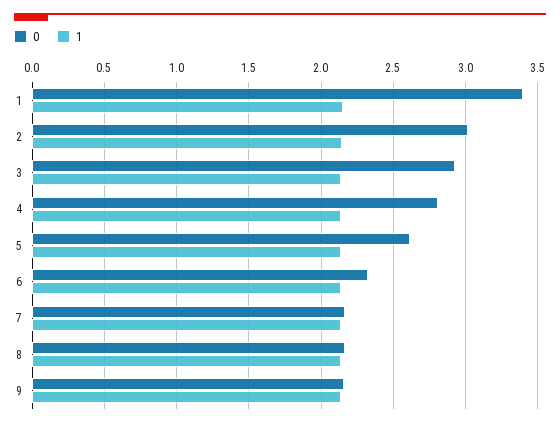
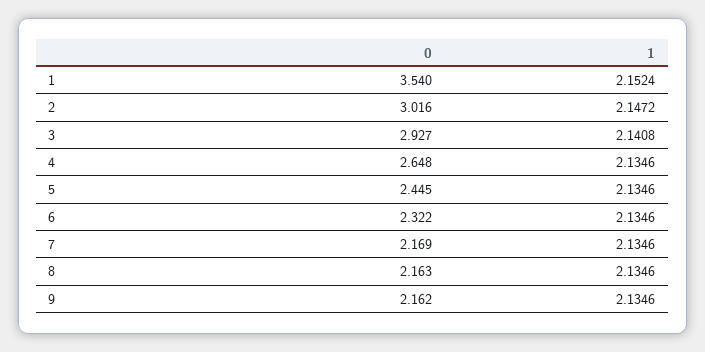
0, 1: 3.4 -> 3.54
0, 4: 2.8 -> 2.648
0, 5: 2.6 -> 2.445

